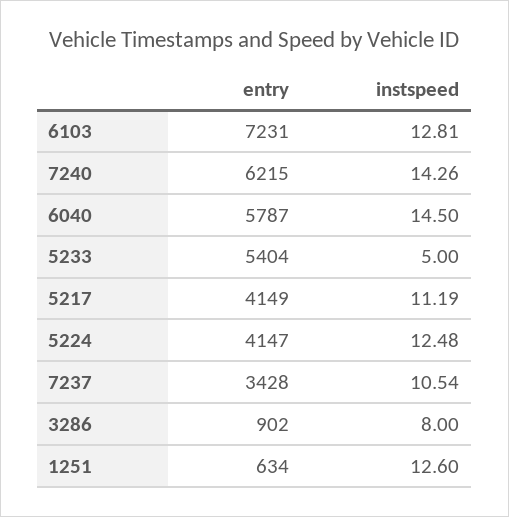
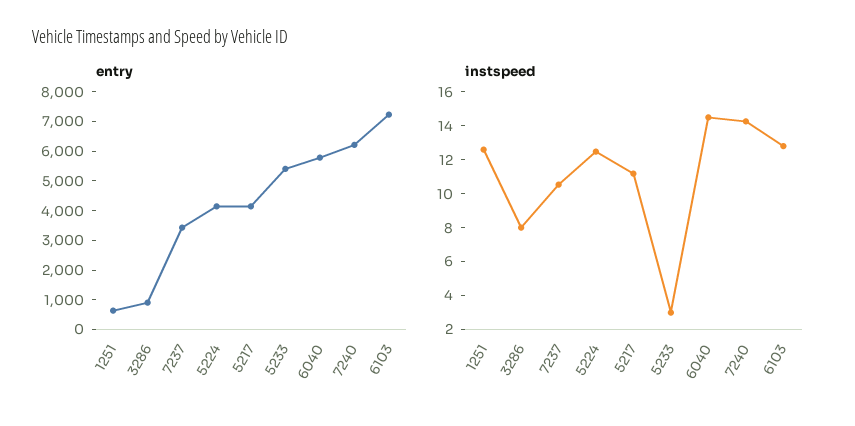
instspeed, 5233: 5 -> 3

